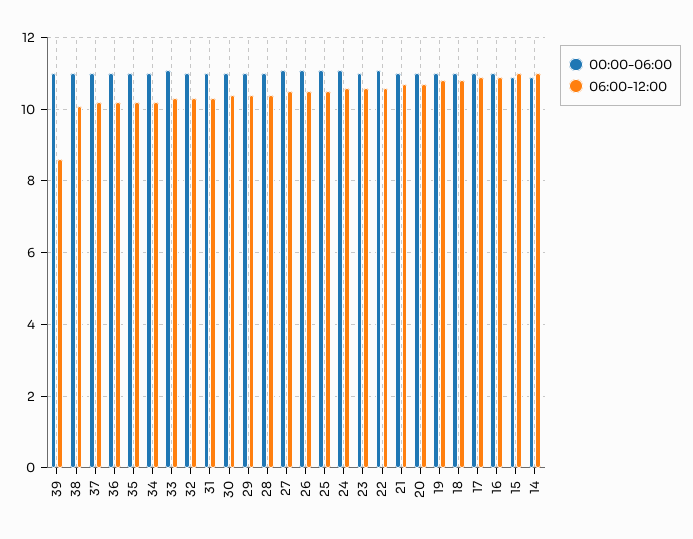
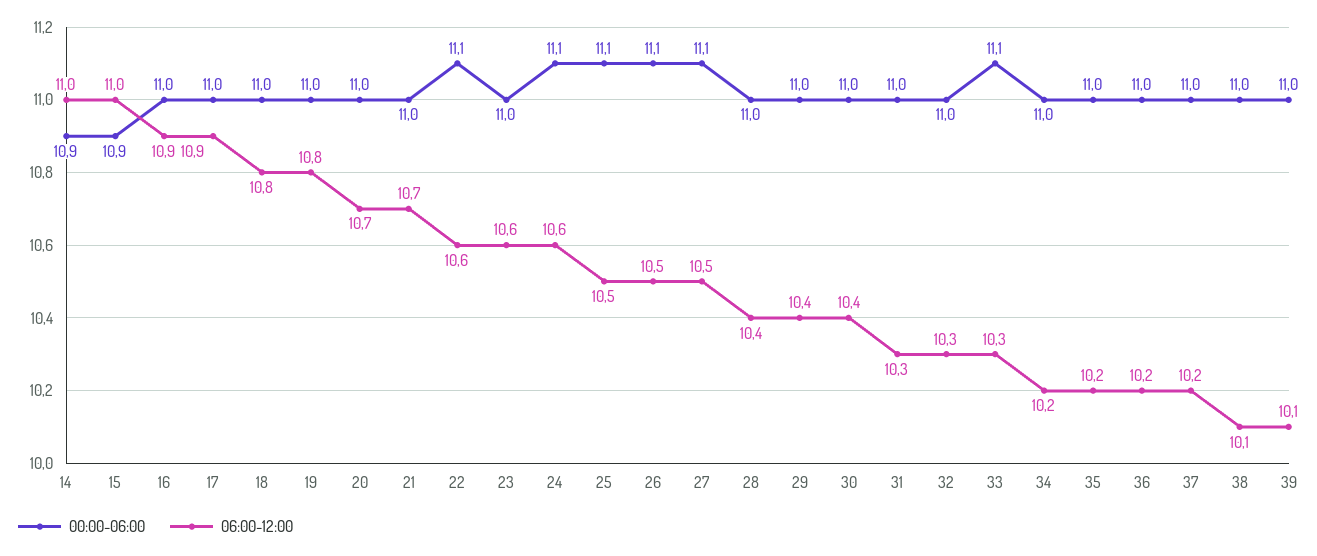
06:00-12:00, 39: 8.5 -> 10.1

